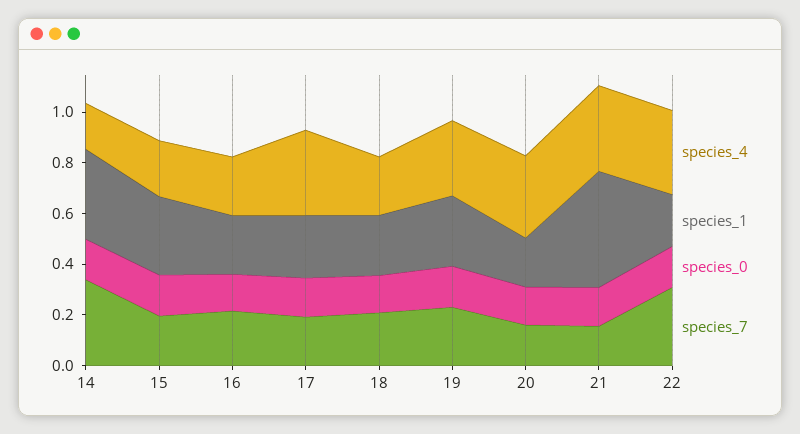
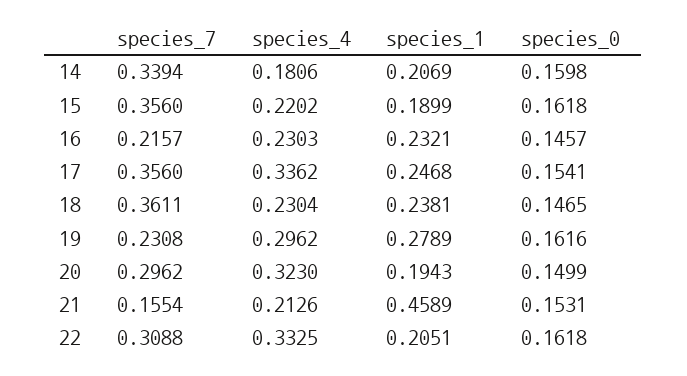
species_1, 14: 0.35 -> 0.2069
species_1, 15: 0.3 -> 0.1899
species_7, 15: 0.2 -> 0.356
species_7, 17: 0.2 -> 0.356
species_7, 18: 0.2 -> 0.3611
species_7, 20: 0.15 -> 0.2962
species_4, 21: 0.35 -> 0.2126

